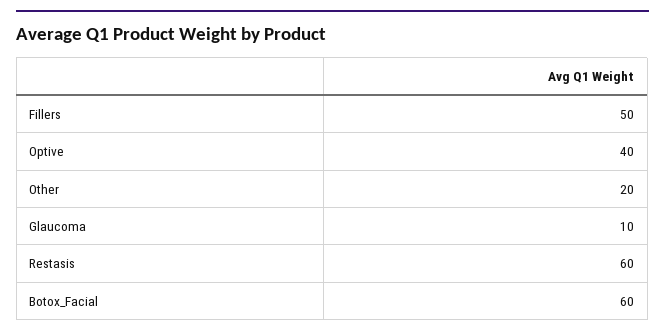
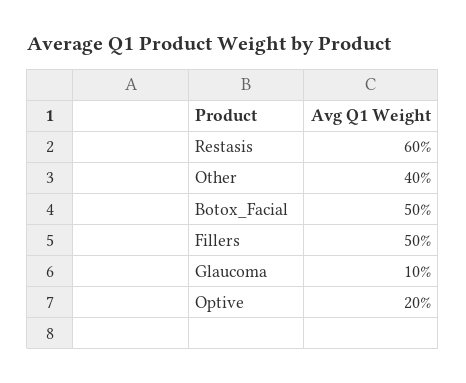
Optive: 40 -> 20
Other: 20 -> 40
Botox_Facial: 60 -> 50

